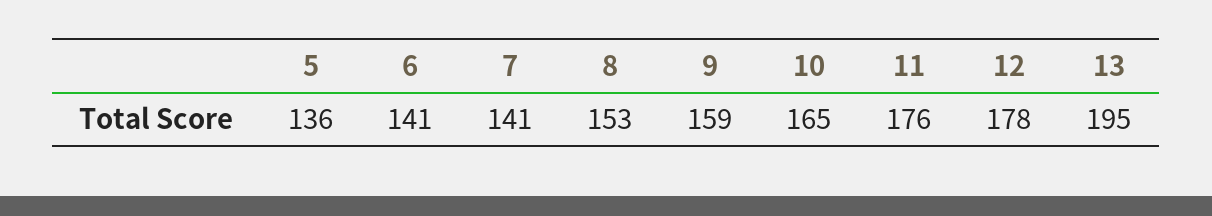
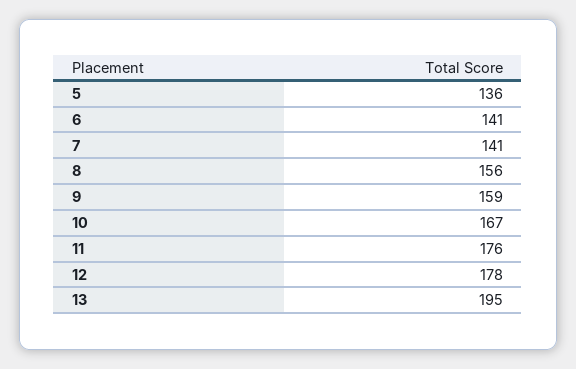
8: 153 -> 156
10: 165 -> 167

